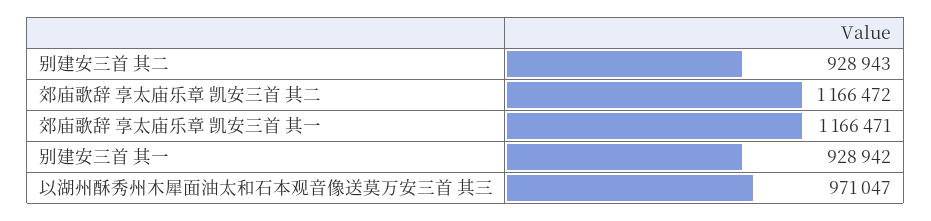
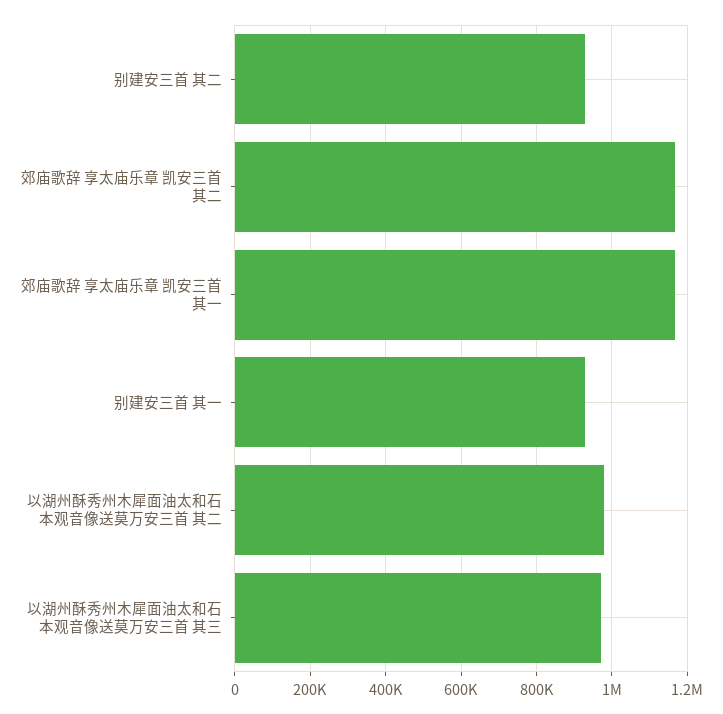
以湖州酥秀州木犀面油太和石本观音像送莫万安三首 其二: none -> 980000

